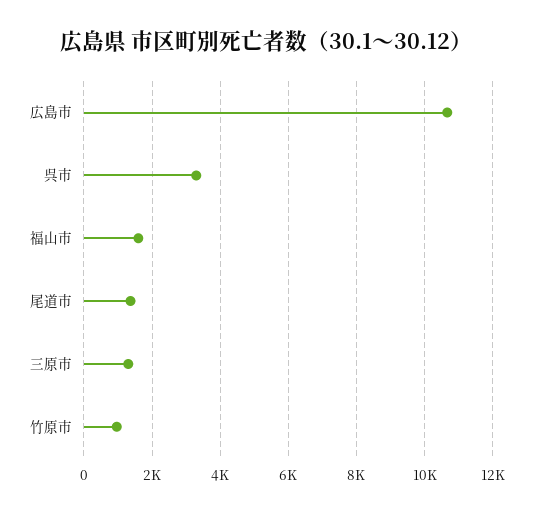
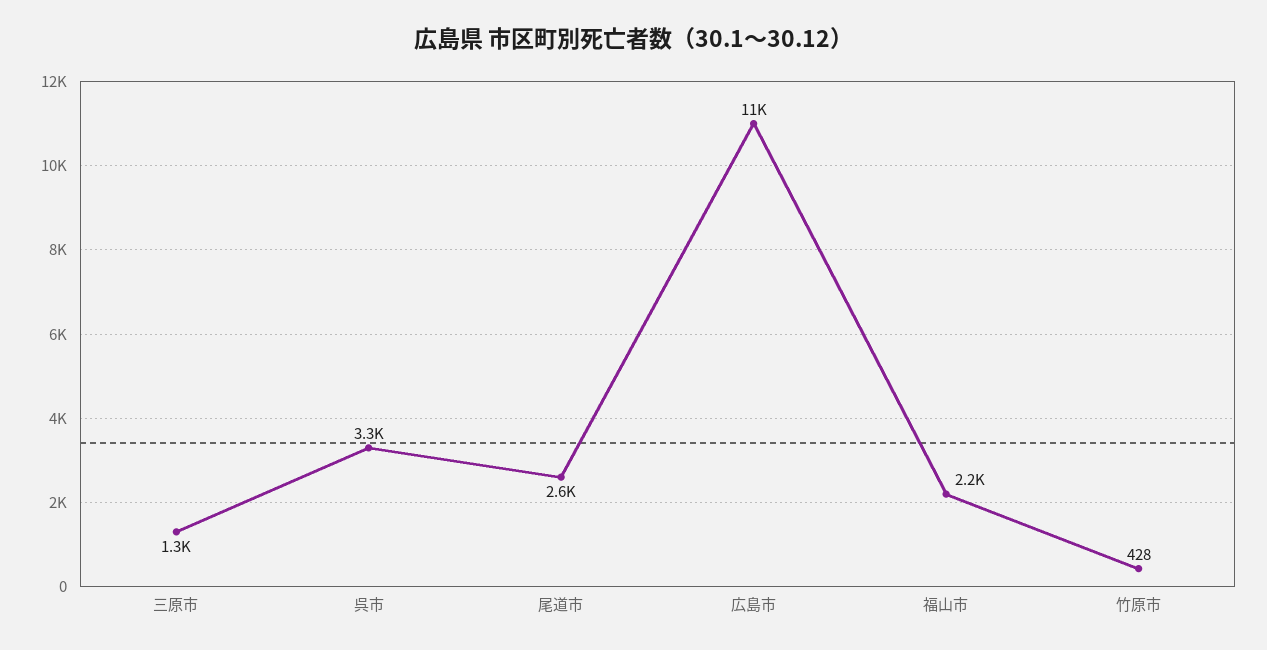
福山市: 1600 -> 2200
尾道市: 1400 -> 2600
竹原市: 1000 -> 428

